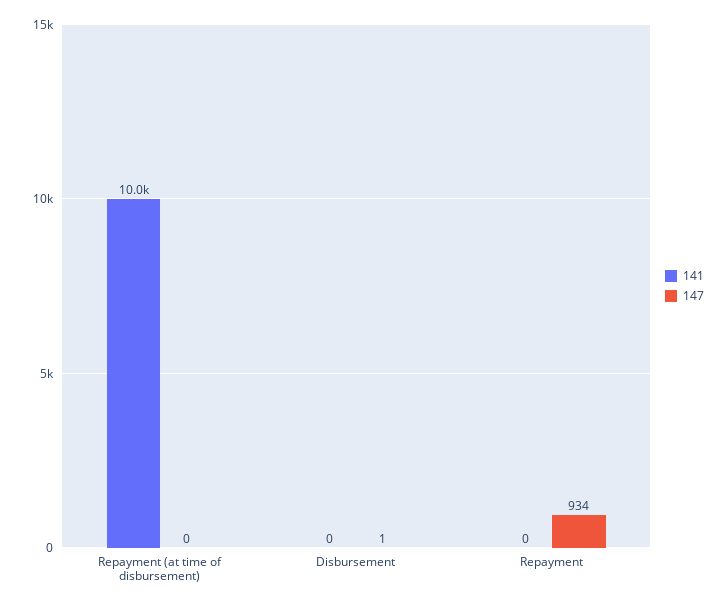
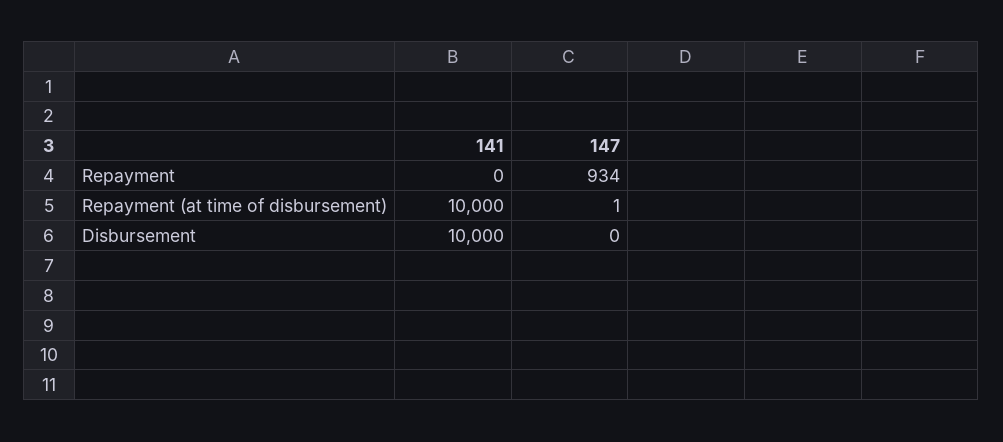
147, Repayment (at time of disbursement): 0 -> 1
141, Disbursement: 0 -> 10000
147, Disbursement: 1 -> 0

